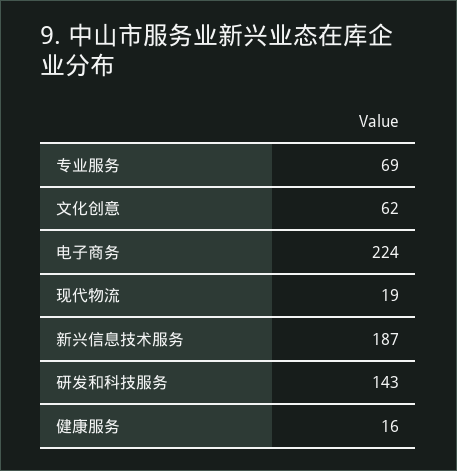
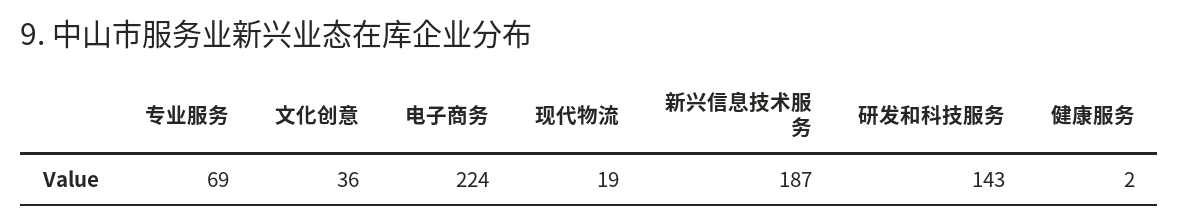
文化创意: 62 -> 36
健康服务: 16 -> 2

